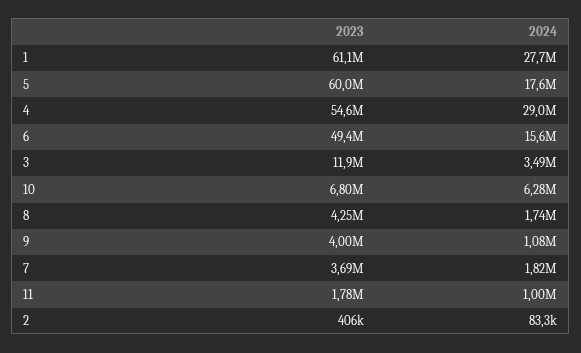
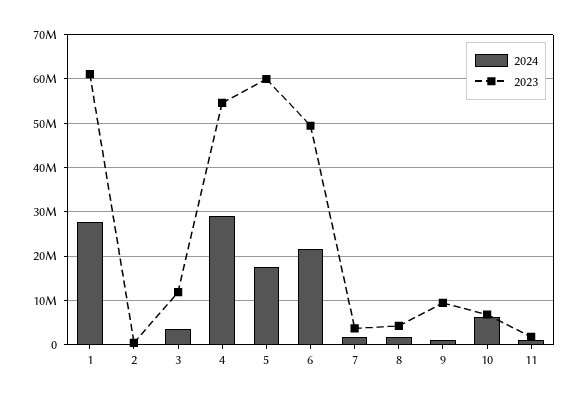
2024, 6: 15600000 -> 22000000
2023, 9: 4000000 -> 10000000

